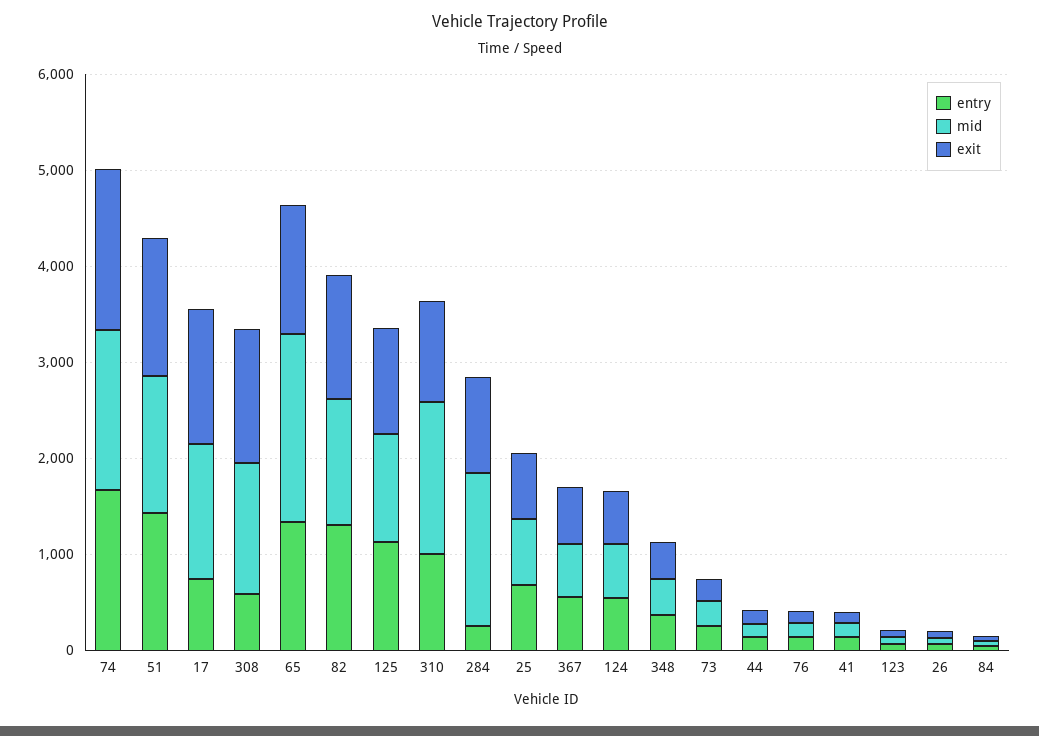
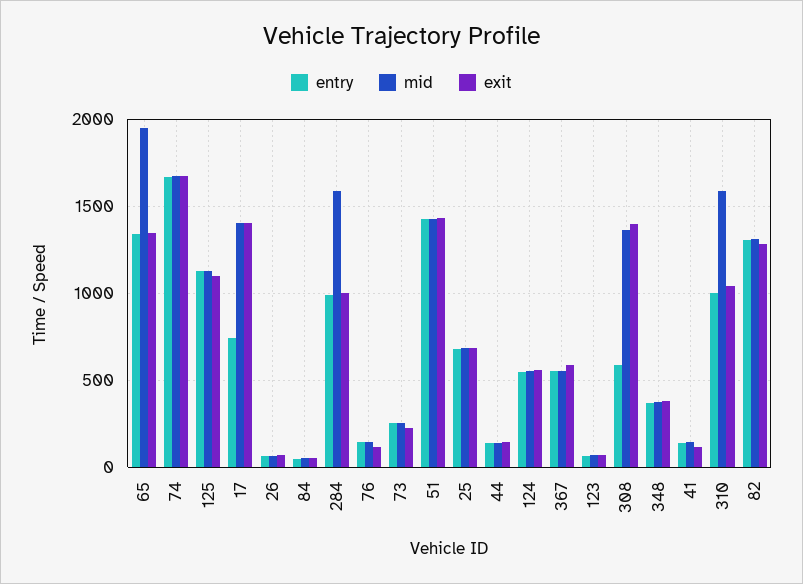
entry, 284: 200 -> 1000

